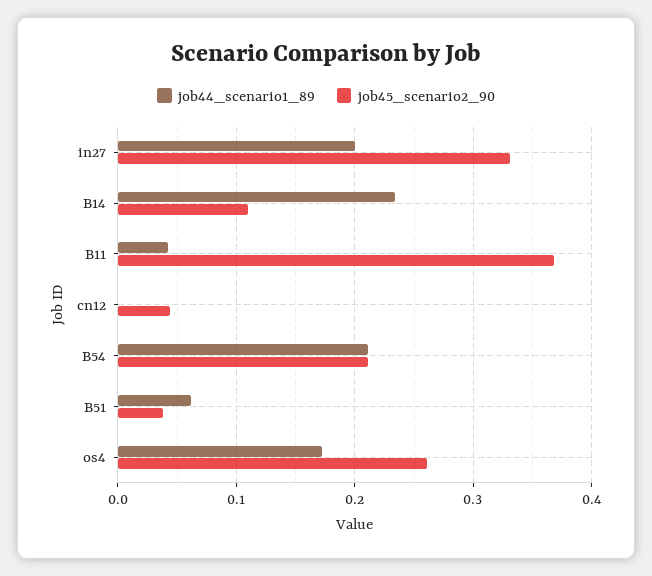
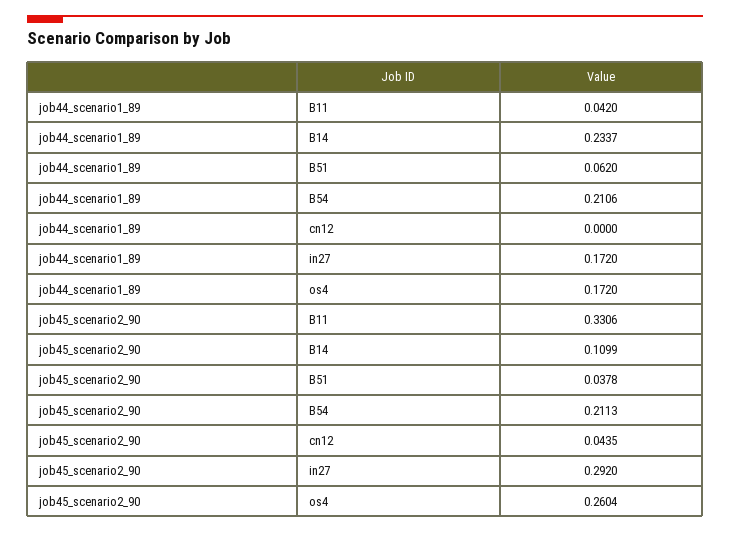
job44_scenario1_89, in27: 0.2 -> 0.172
job45_scenario2_90, in27: 0.33 -> 0.292
job45_scenario2_90, B11: 0.37 -> 0.3306

